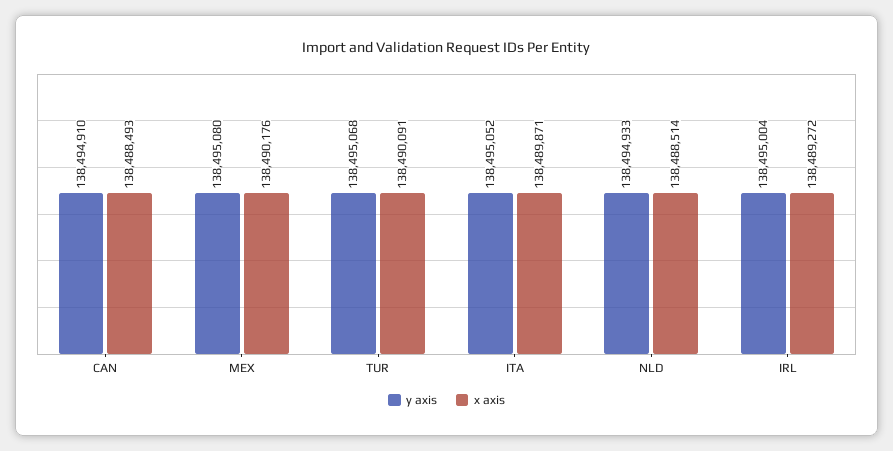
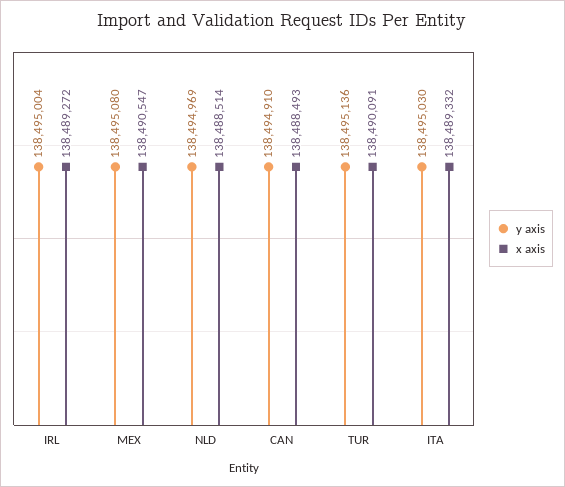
x axis, MEX: 138490176 -> 138490547
y axis, TUR: 138495068 -> 138495136
y axis, ITA: 138495052 -> 138495030
x axis, ITA: 138489871 -> 138489332
y axis, NLD: 138494933 -> 138494969

